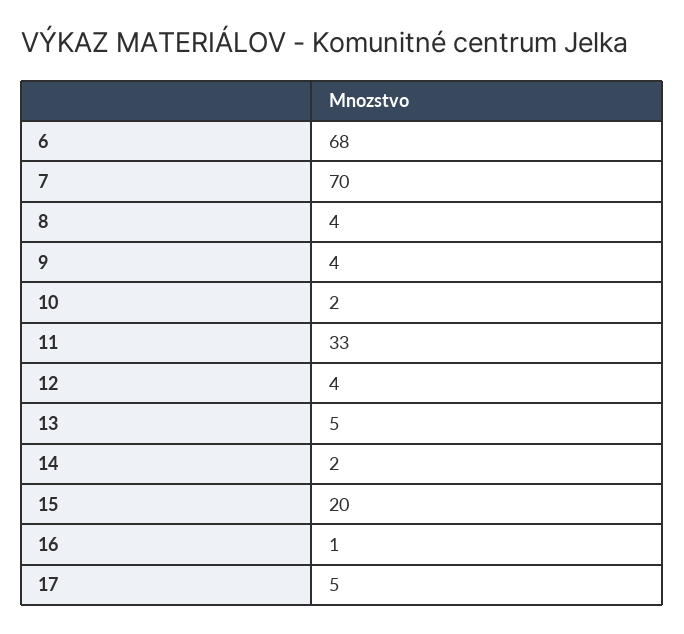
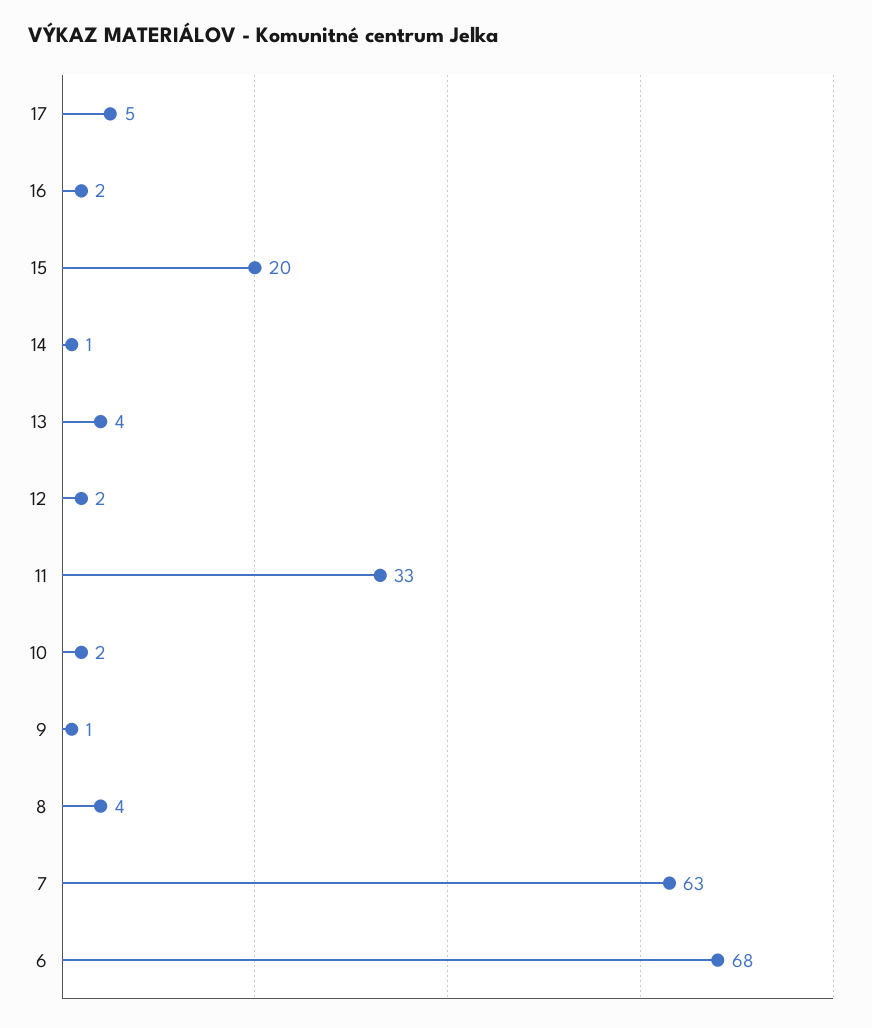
7: 70 -> 63
9: 4 -> 1
12: 4 -> 2
13: 5 -> 4
14: 2 -> 1
16: 1 -> 2

